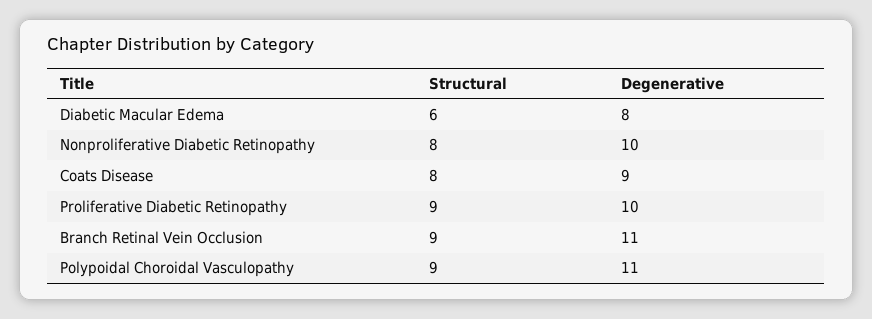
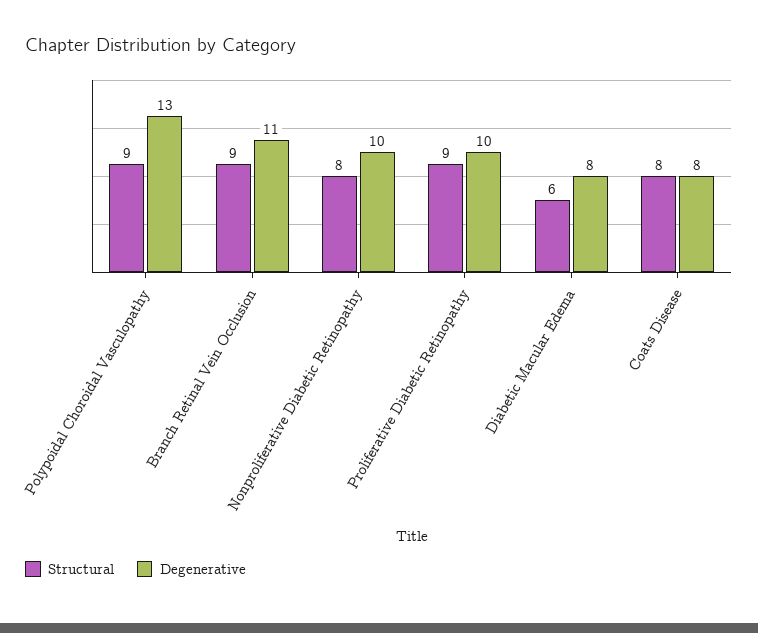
Degenerative, Coats Disease: 9 -> 8
Degenerative, Polypoidal Choroidal Vasculopathy: 11 -> 13

